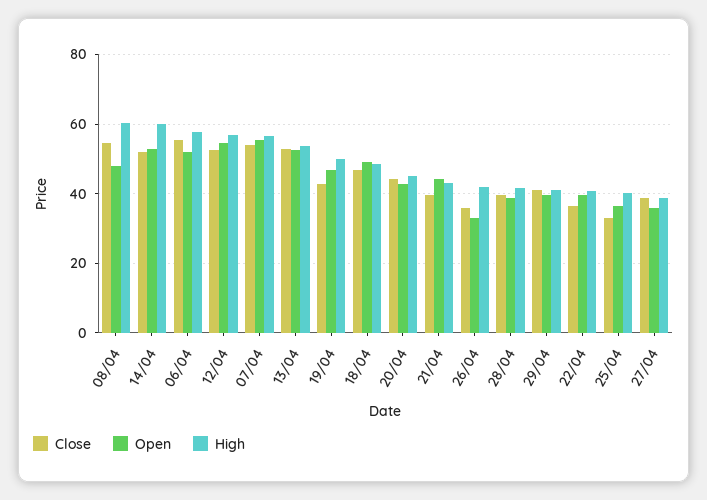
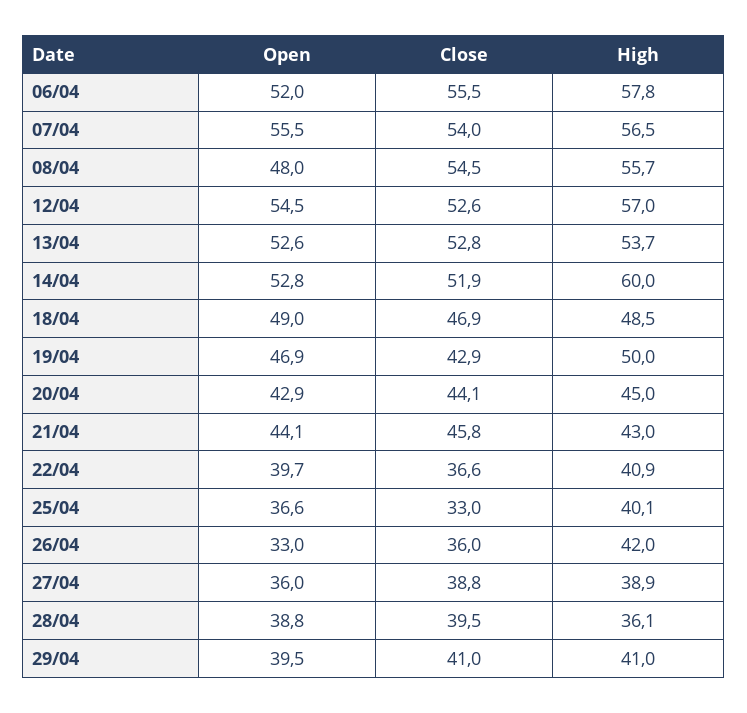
High, 08/04: 60 -> 55.7
Close, 21/04: 40 -> 45.8
High, 28/04: 42 -> 36.1

